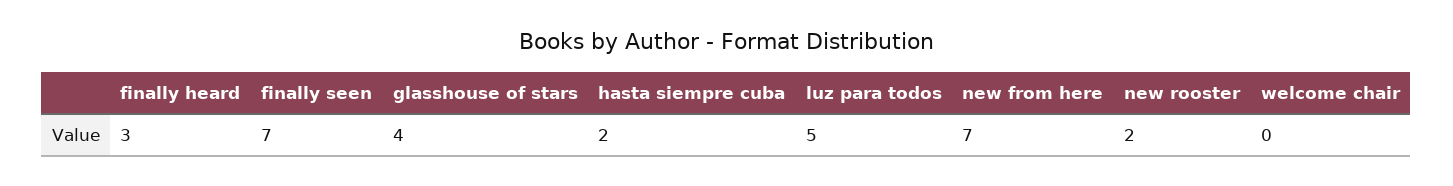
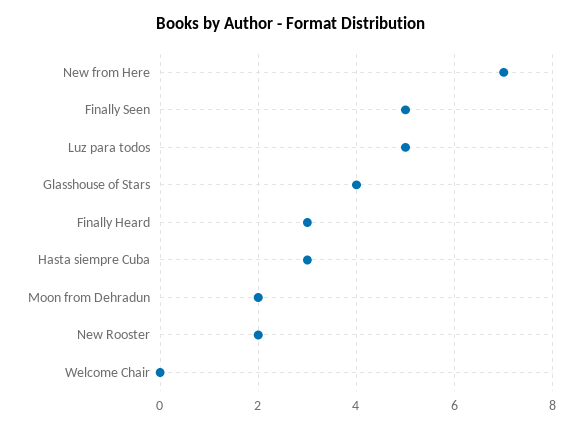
finally seen: 7 -> 5
hasta siempre cuba: 2 -> 3
Moon from Dehradun: none -> 2

